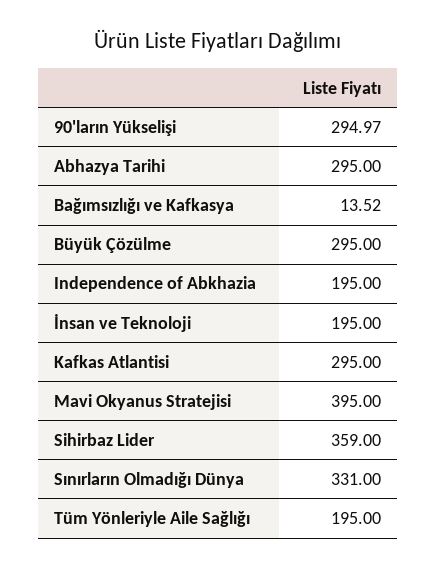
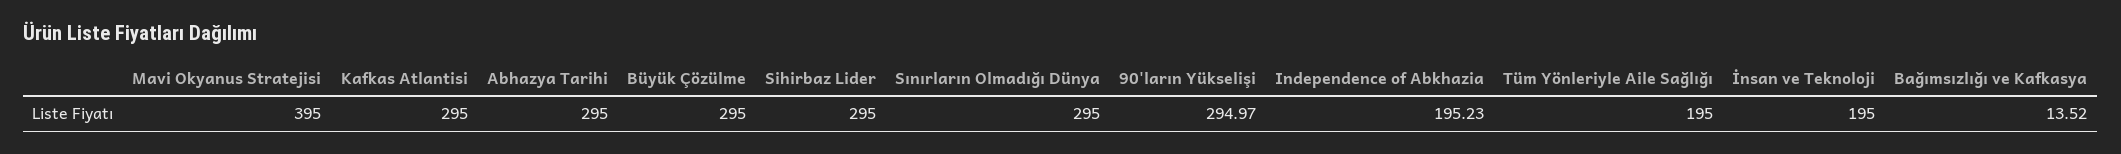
Independence of Abkhazia: 195 -> 195.23
Sihirbaz Lider: 359 -> 295
Sınırların Olmadığı Dünya: 331 -> 295

